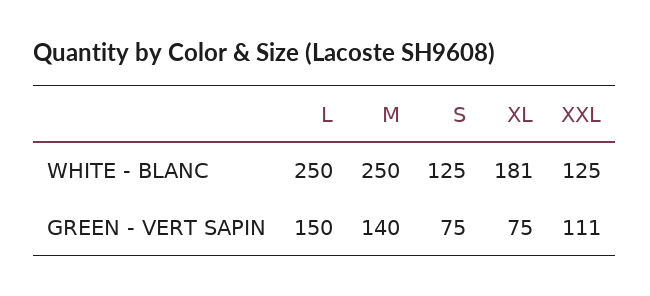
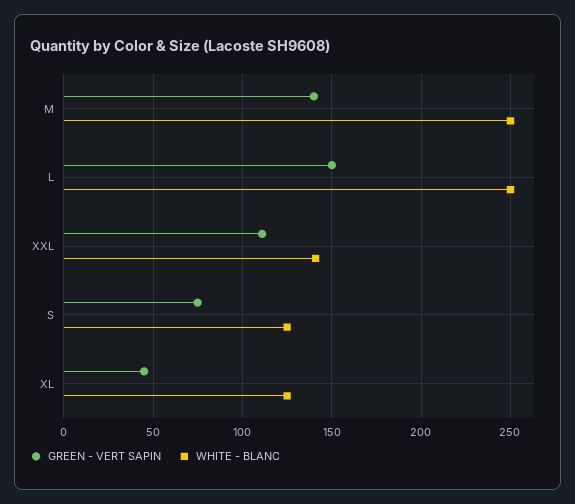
WHITE - BLANC, XL: 181 -> 125
WHITE - BLANC, XXL: 125 -> 140
GREEN - VERT SAPIN, XL: 75 -> 45

